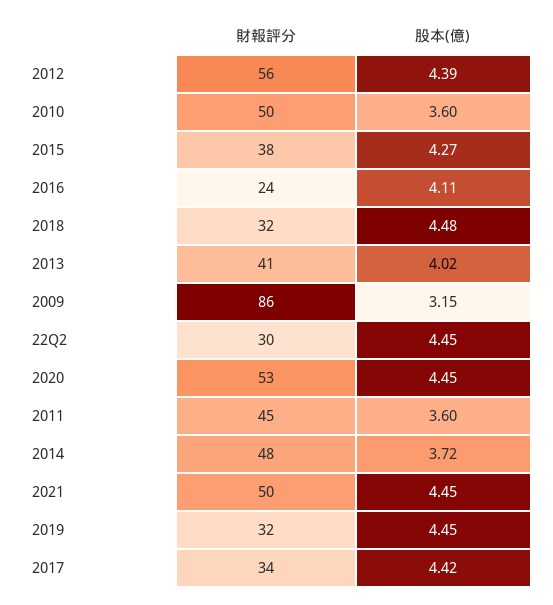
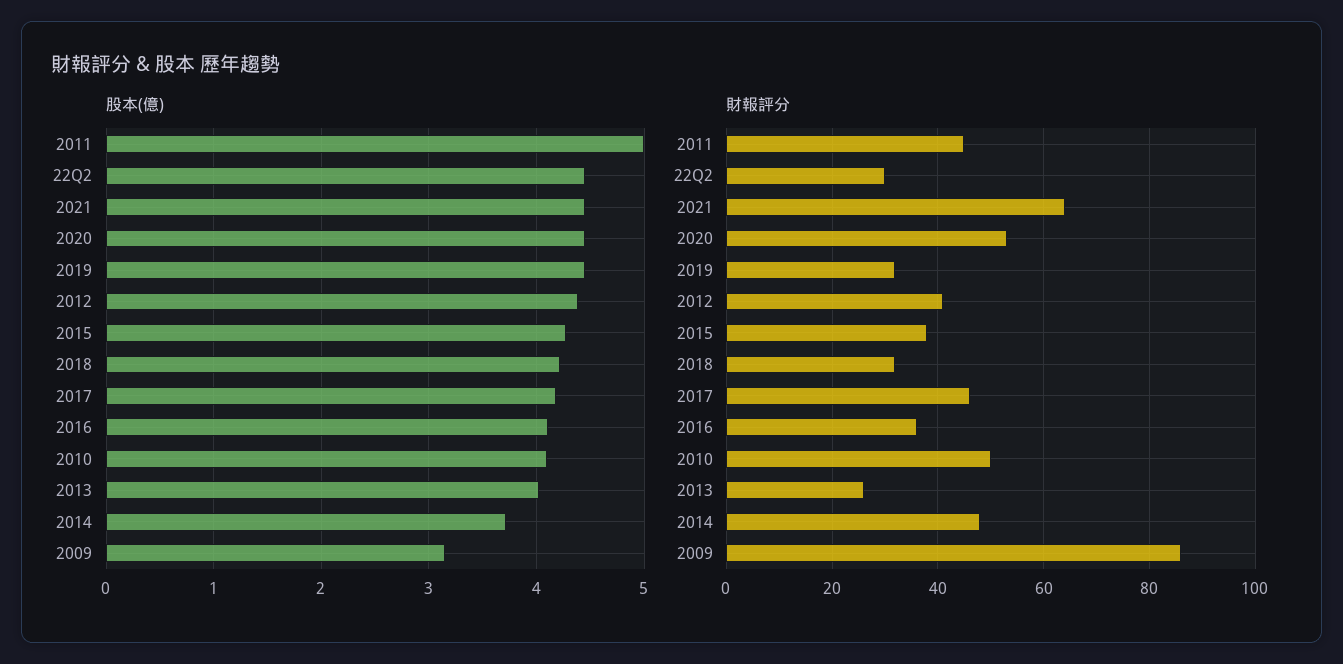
財報評分, 2012: 56 -> 40
股本(億), 2010: 3.6 -> 4.1
財報評分, 2016: 24 -> 35
股本(億), 2018: 4.48 -> 4.2
財報評分, 2013: 41 -> 25
股本(億), 2011: 3.6 -> 5
財報評分, 2021: 50 -> 65
財報評分, 2017: 34 -> 45
股本(億), 2017: 4.42 -> 4.2

